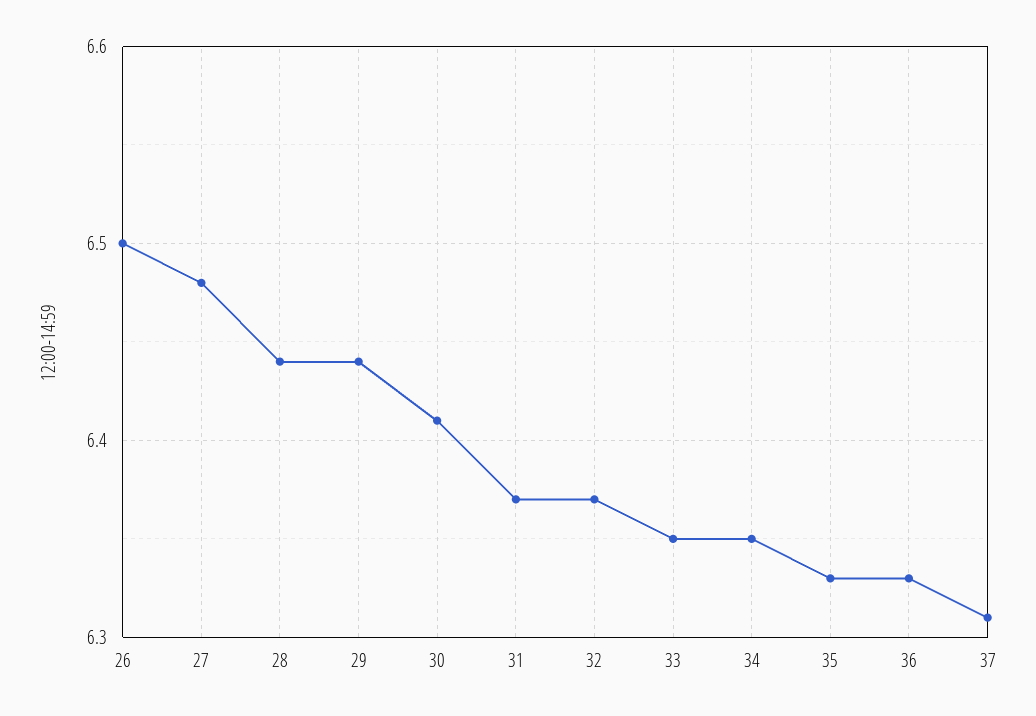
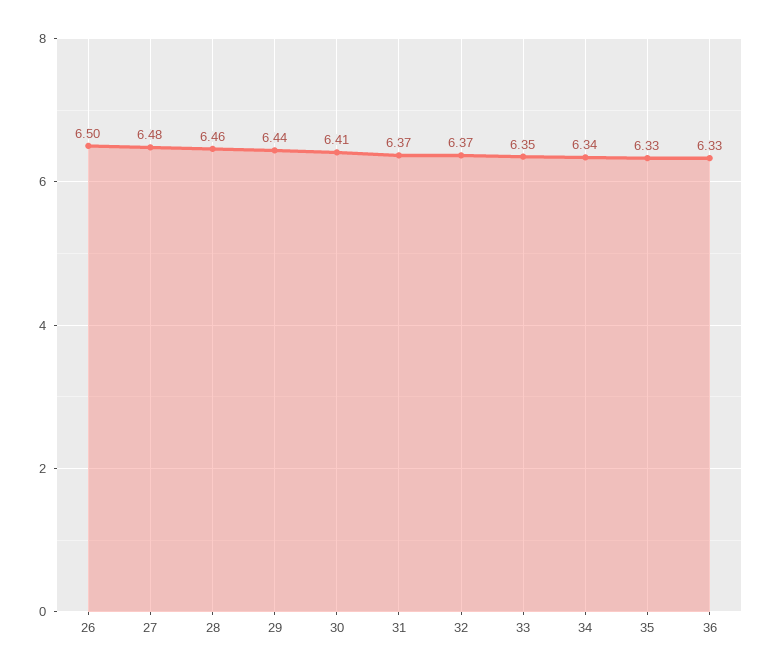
28: 6.44 -> 6.46
34: 6.35 -> 6.34
37: 6.31 -> none

